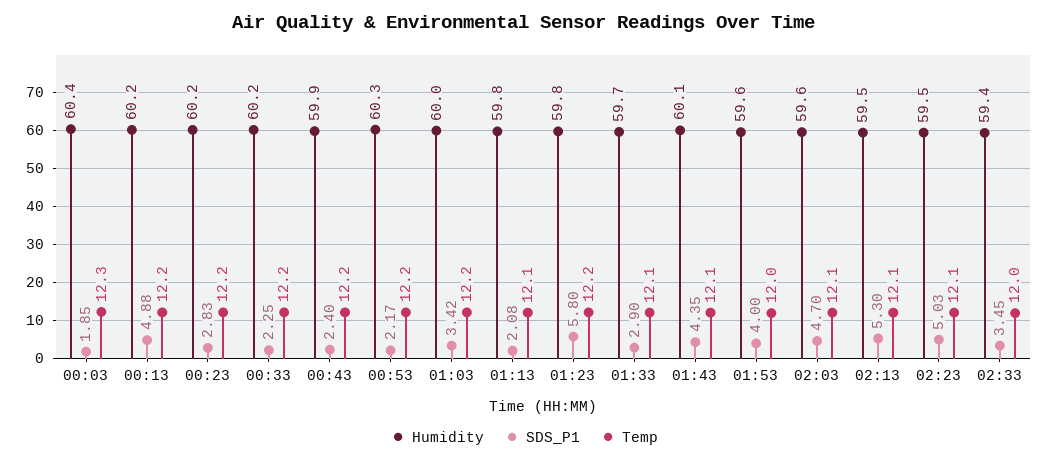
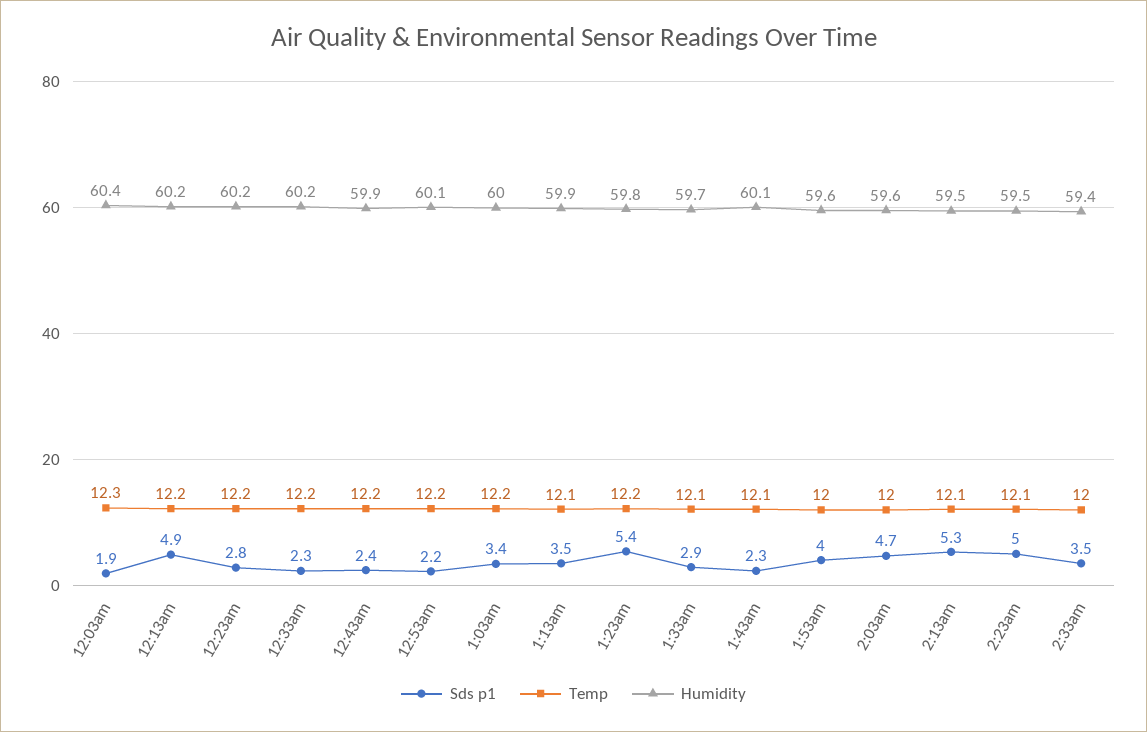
Humidity, 00:53: 60.3 -> 60.1
Humidity, 01:13: 59.8 -> 59.9
SDS_P1, 01:13: 2.08 -> 3.5
SDS_P1, 01:23: 5.8 -> 5.4
SDS_P1, 01:43: 4.35 -> 2.3
Temp, 02:03: 12.1 -> 12

